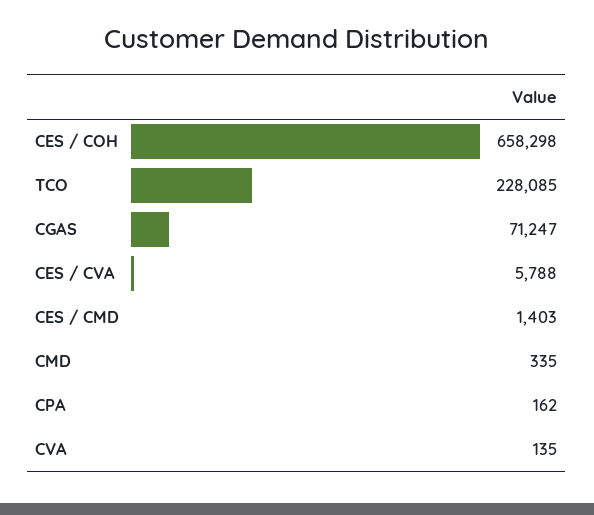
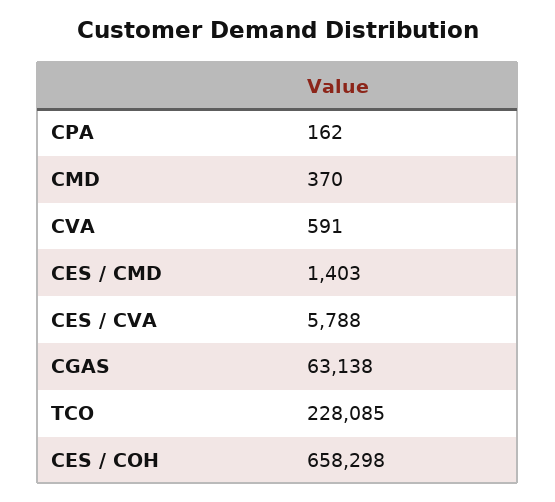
CGAS: 71247 -> 63138
CMD: 335 -> 370
CVA: 135 -> 591

